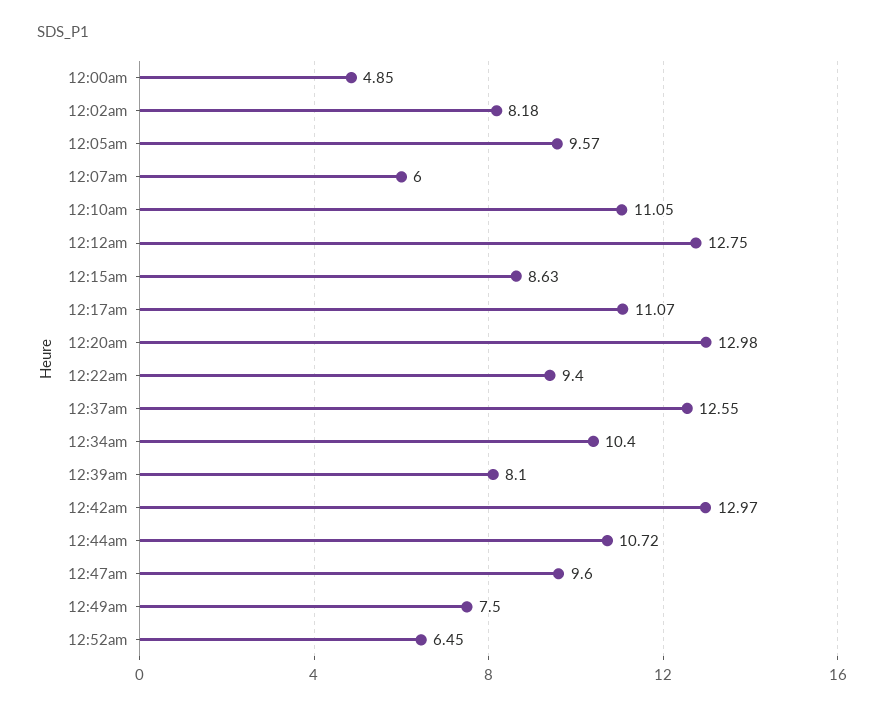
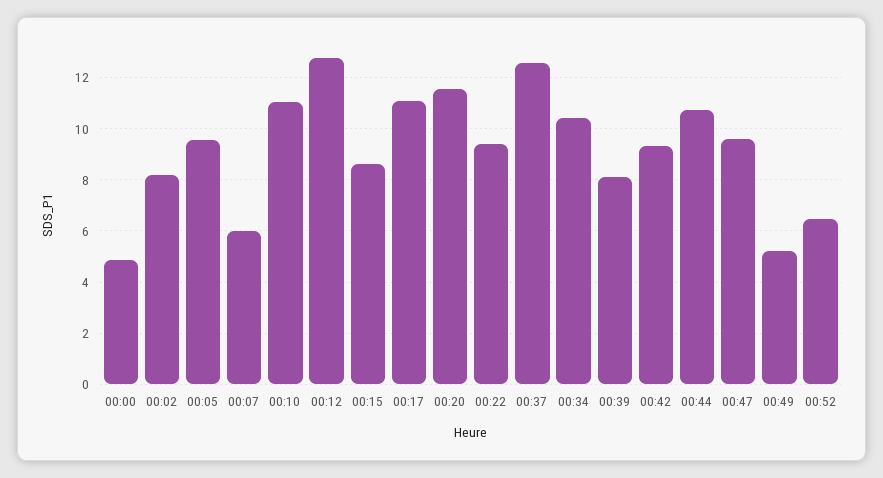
12:20am: 12.98 -> 11.5
12:42am: 12.97 -> 9.25
12:49am: 7.5 -> 5.25

